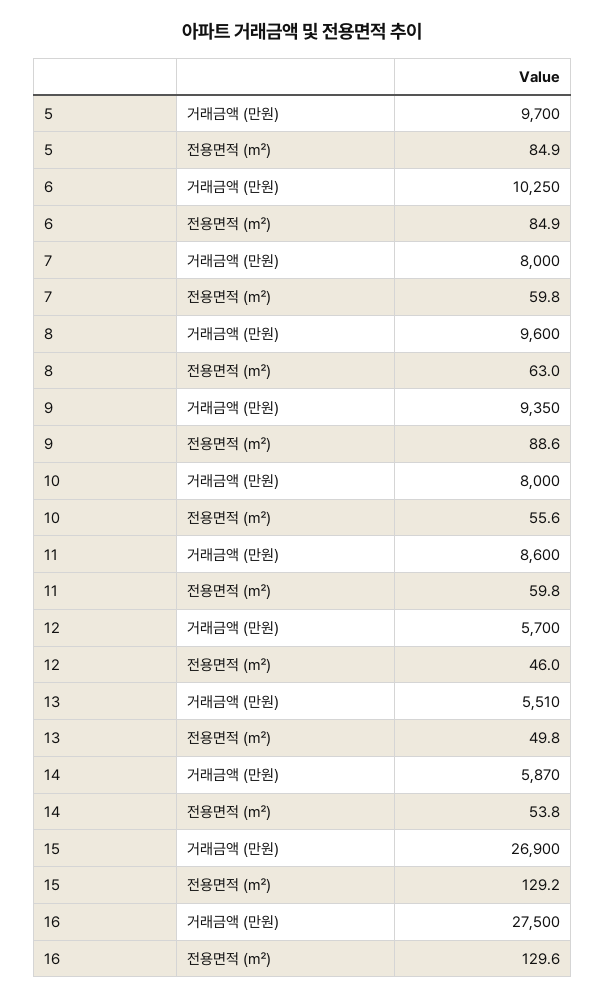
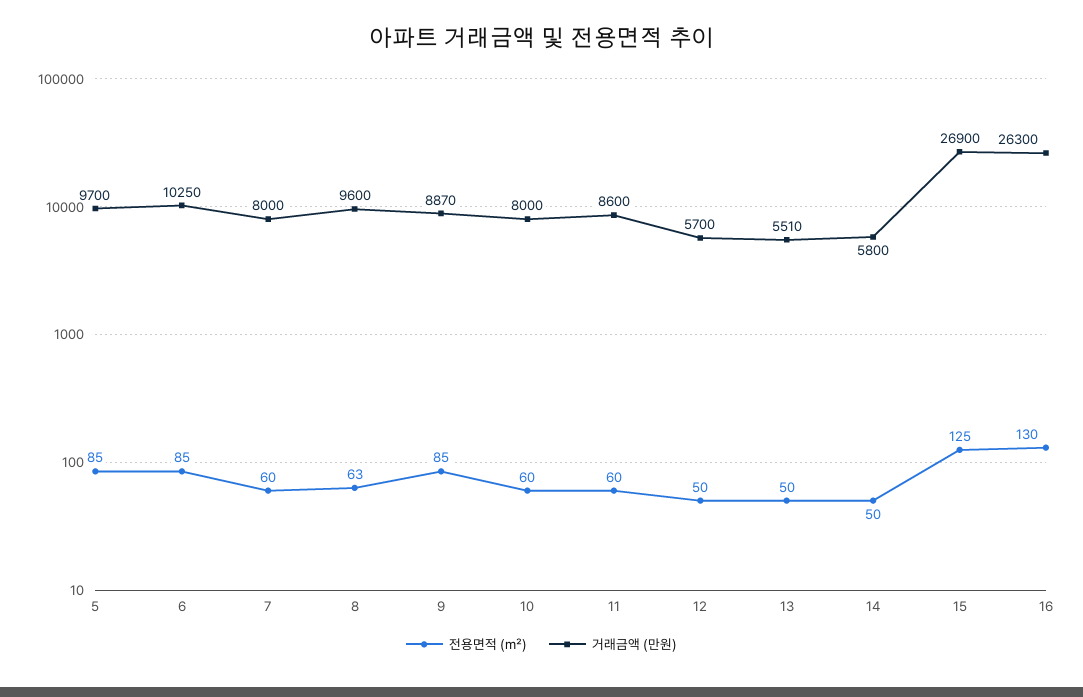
거래금액 (만원), 9: 9350 -> 8870
전용면적 (㎡), 9: 88.6 -> 85
전용면적 (㎡), 10: 55.6 -> 60
전용면적 (㎡), 12: 46 -> 50
거래금액 (만원), 14: 5870 -> 5800
전용면적 (㎡), 14: 53.8 -> 50
전용면적 (㎡), 15: 129.2 -> 125
거래금액 (만원), 16: 27500 -> 26300

